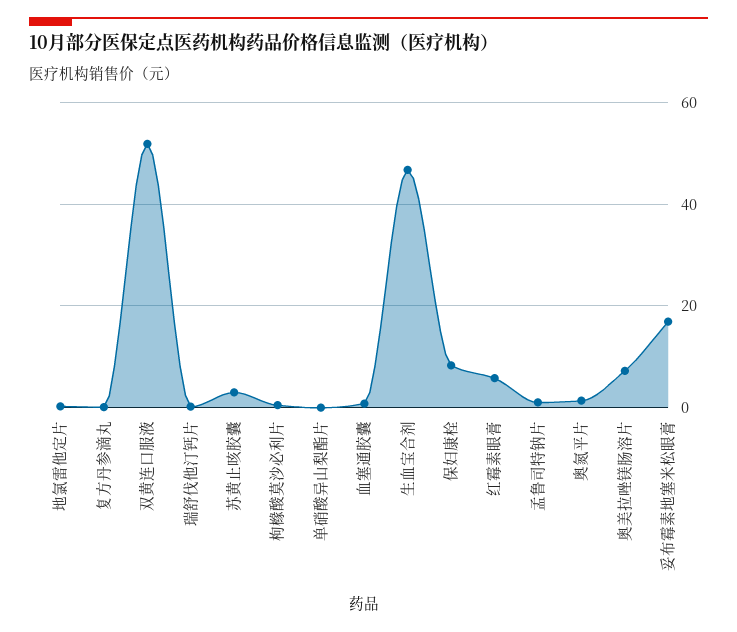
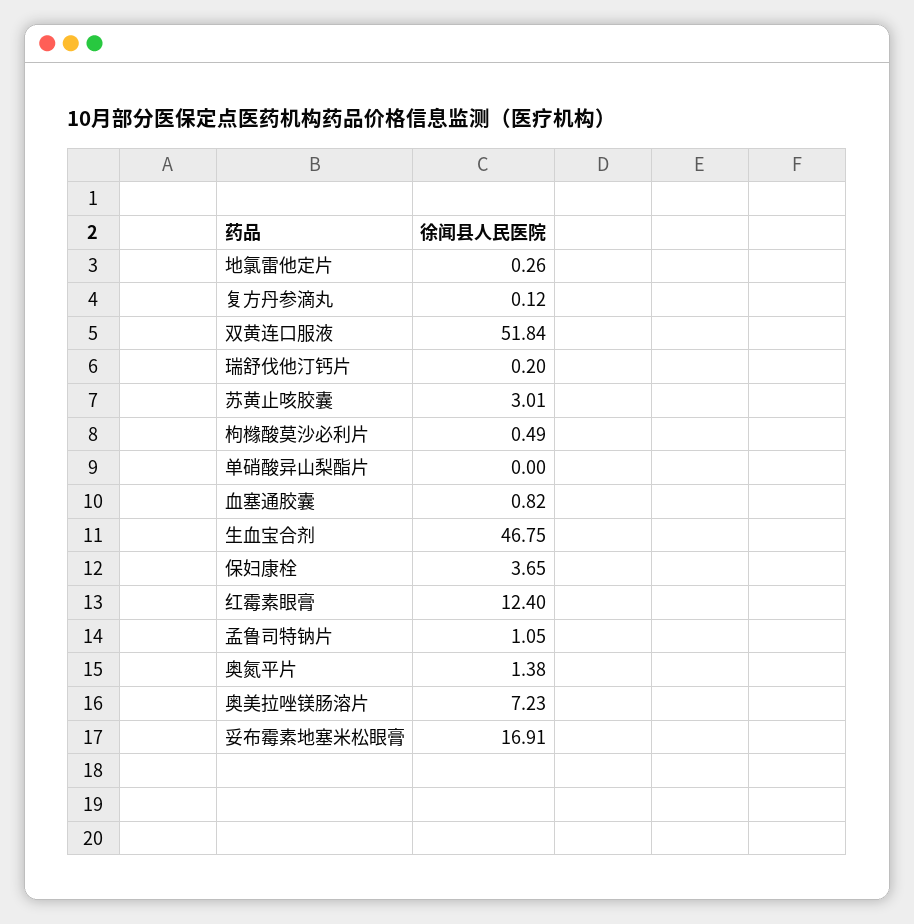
保妇康栓: 8 -> 3.65
红霉素眼膏: 6 -> 12.4

